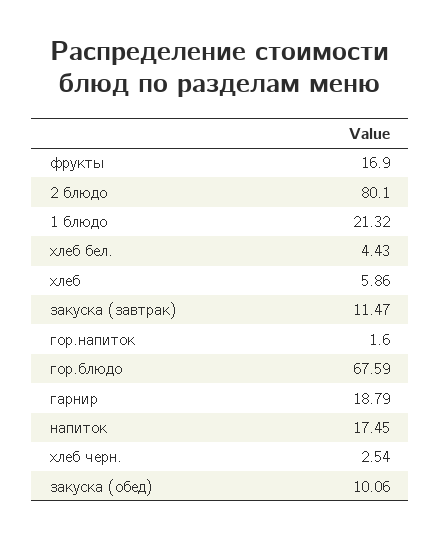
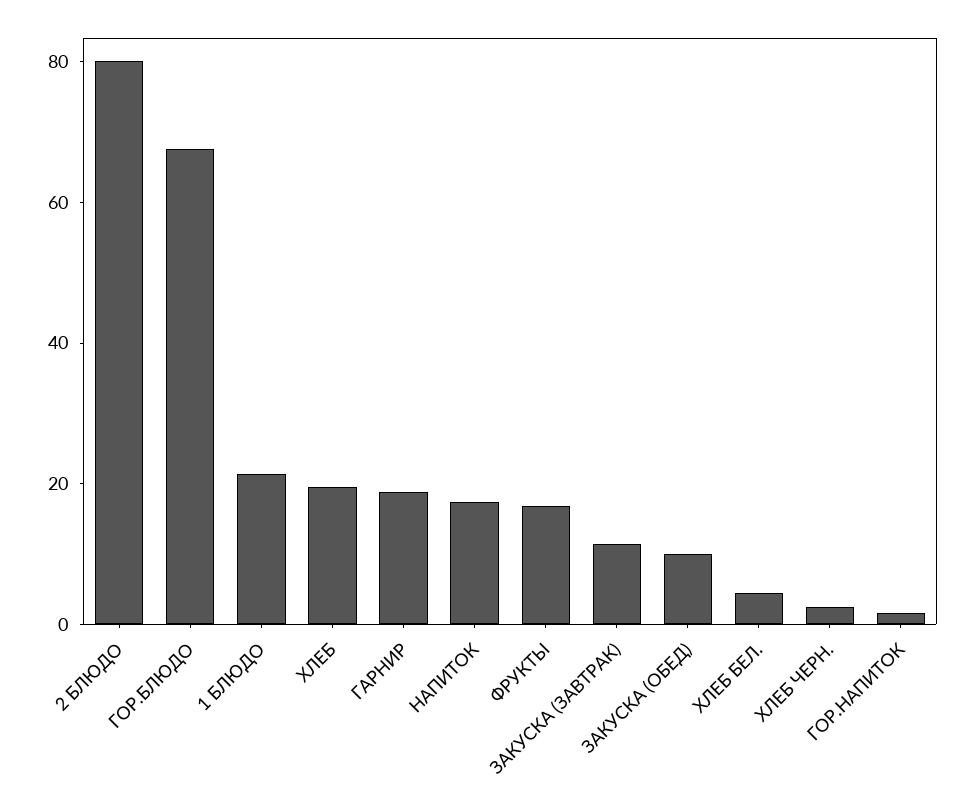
хлеб: 5.86 -> 20

